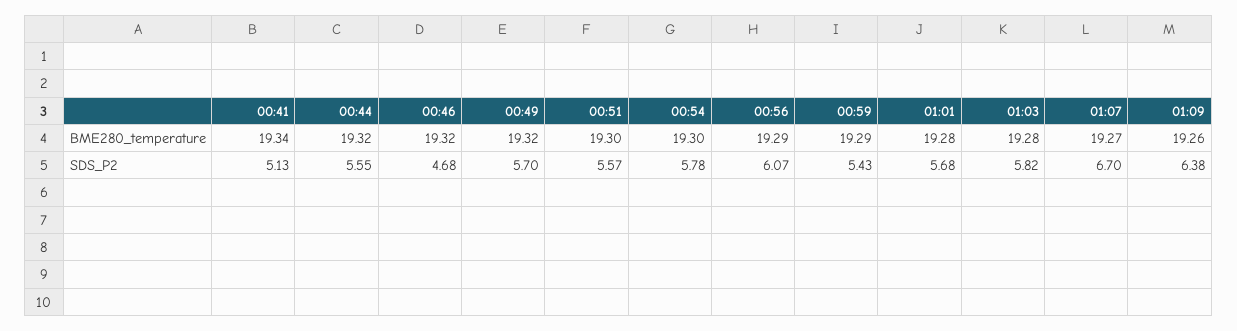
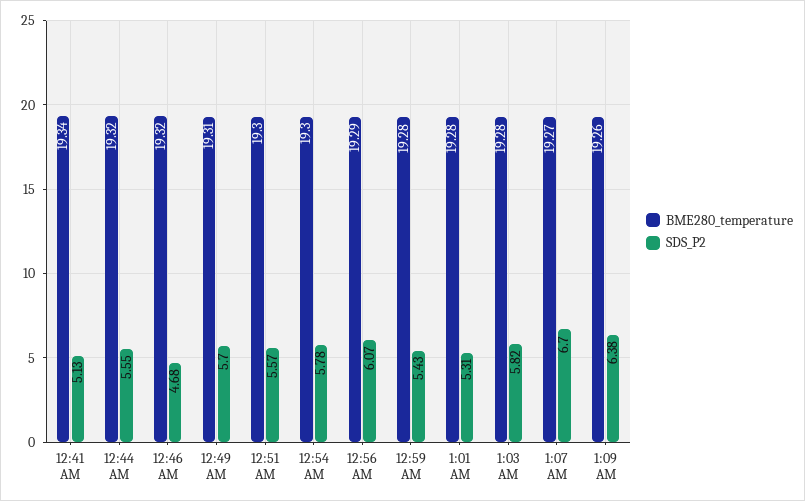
BME280_temperature, 00:49: 19.32 -> 19.31
BME280_temperature, 00:59: 19.29 -> 19.28
SDS_P2, 01:01: 5.68 -> 5.31

